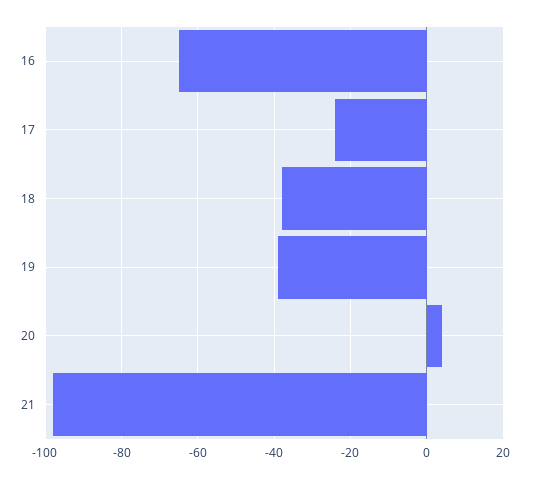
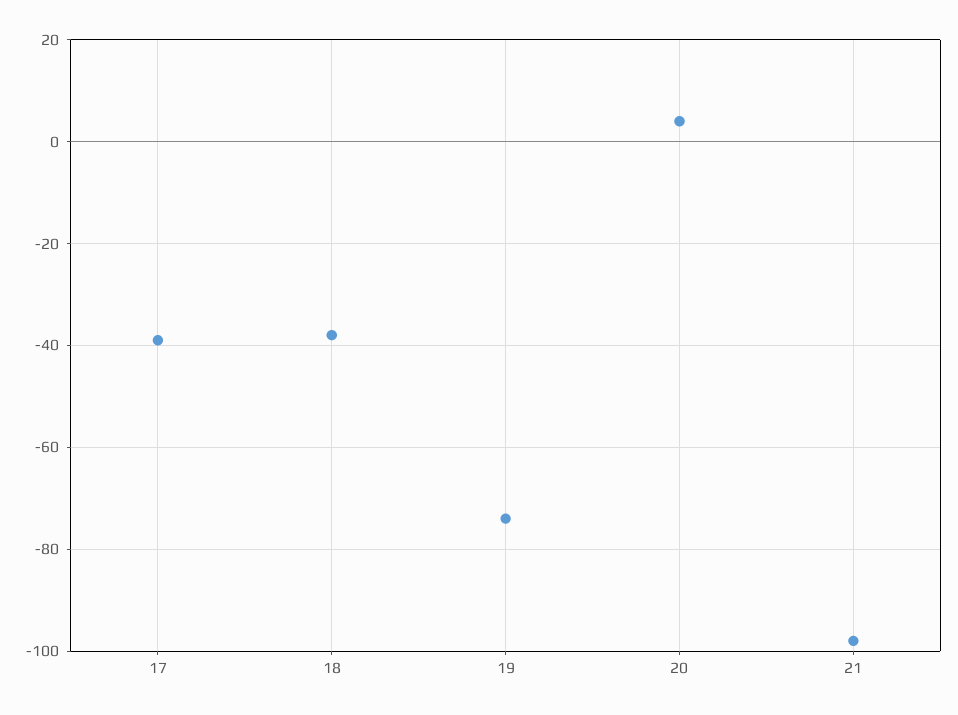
16: -65 -> none
17: -25 -> -40
19: -40 -> -75

